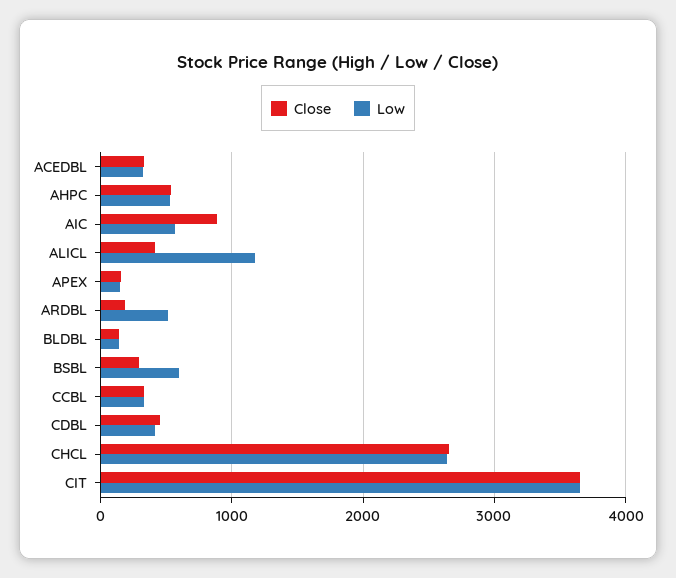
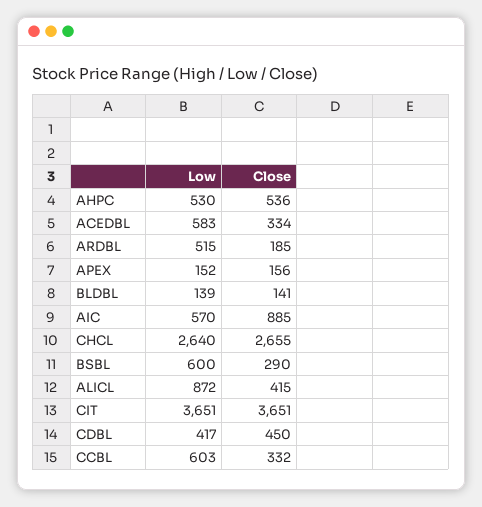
Low, ACEDBL: 300 -> 583
Low, ALICL: 1200 -> 872
Low, CCBL: 300 -> 603

